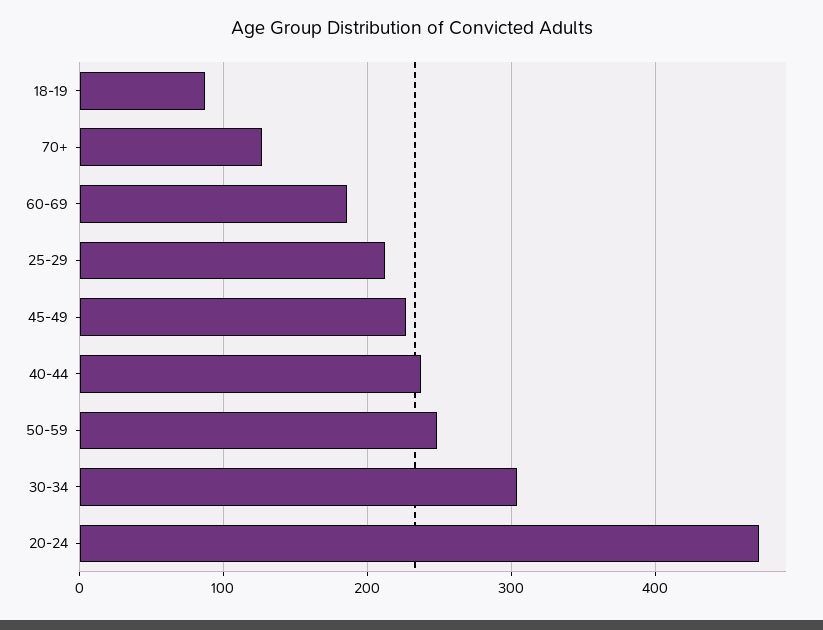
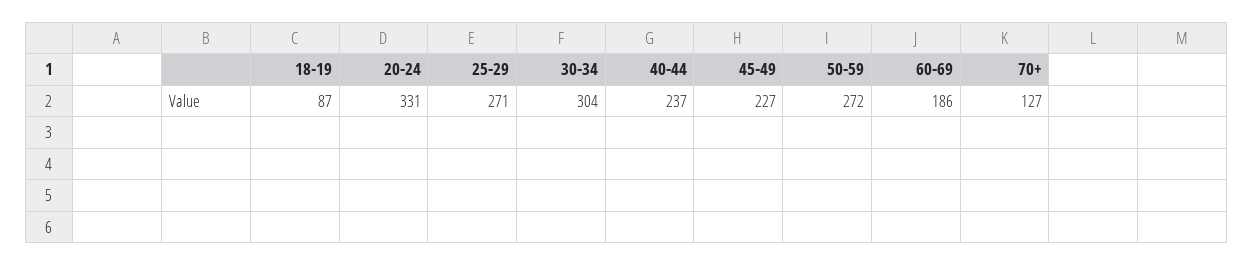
25-29: 210 -> 271
50-59: 250 -> 272
20-24: 470 -> 331

